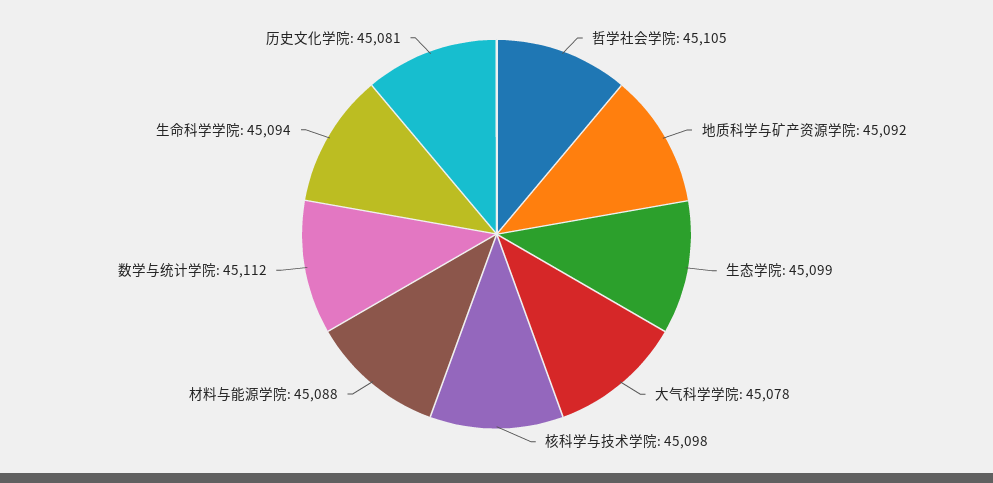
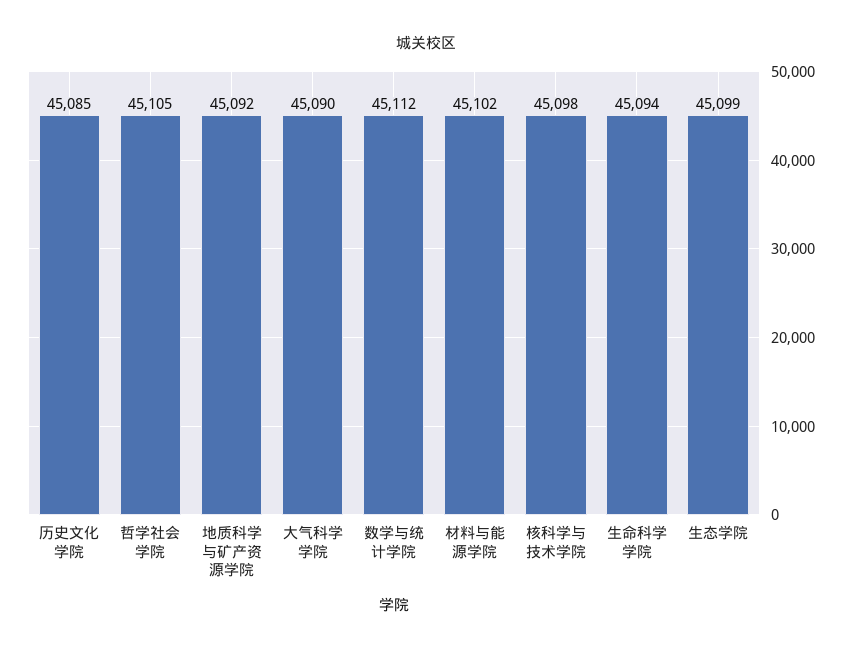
大气科学学院: 45078 -> 45090
材料与能源学院: 45088 -> 45102
历史文化学院: 45081 -> 45085

